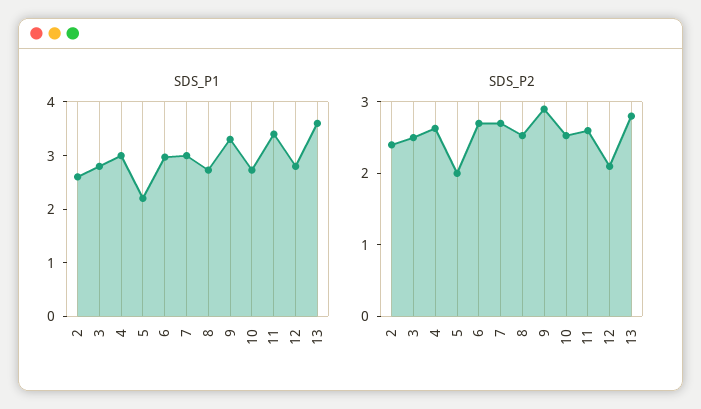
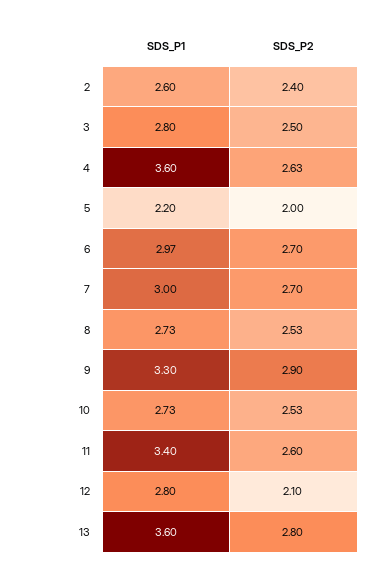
SDS_P1, 4: 3 -> 3.6

